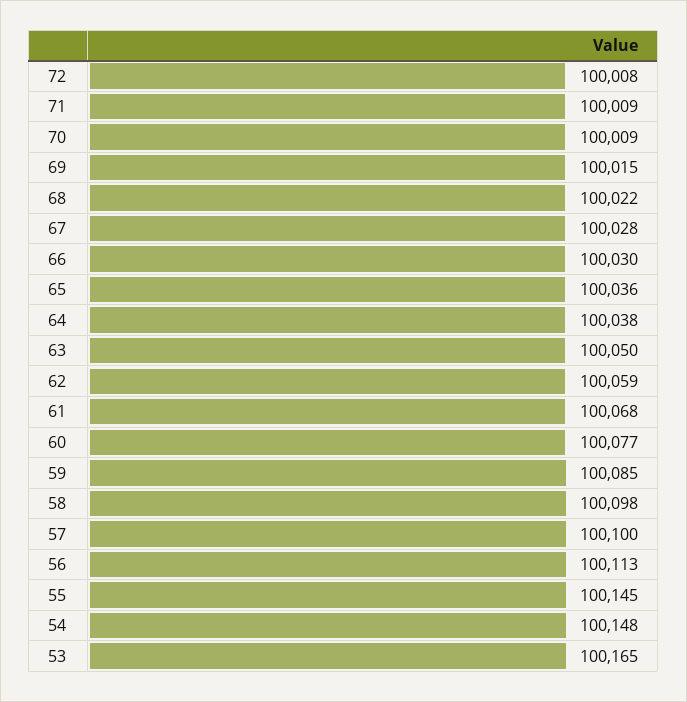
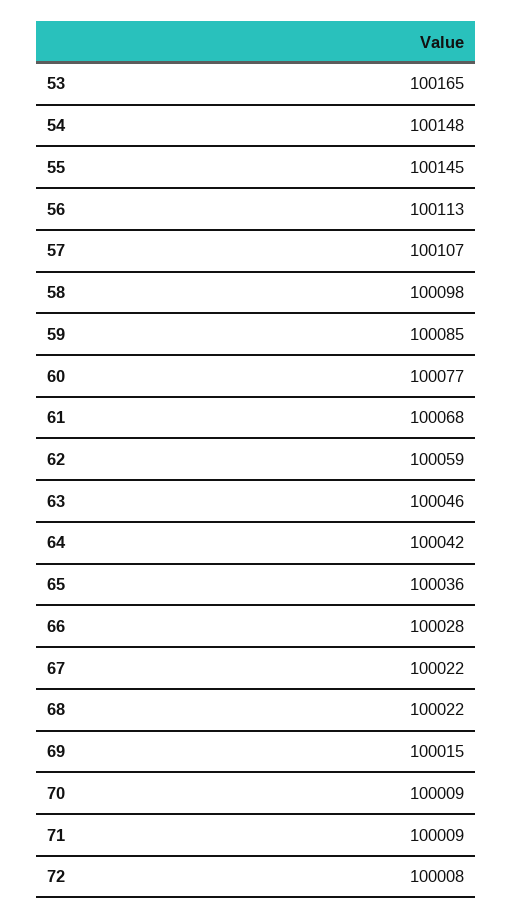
67: 100028 -> 100022
66: 100030 -> 100028
64: 100038 -> 100042
63: 100050 -> 100046
57: 100100 -> 100107

